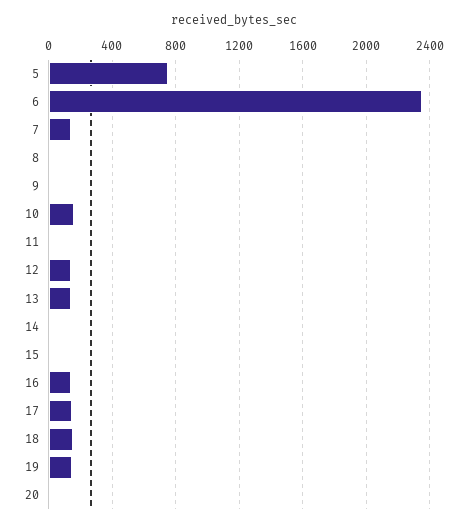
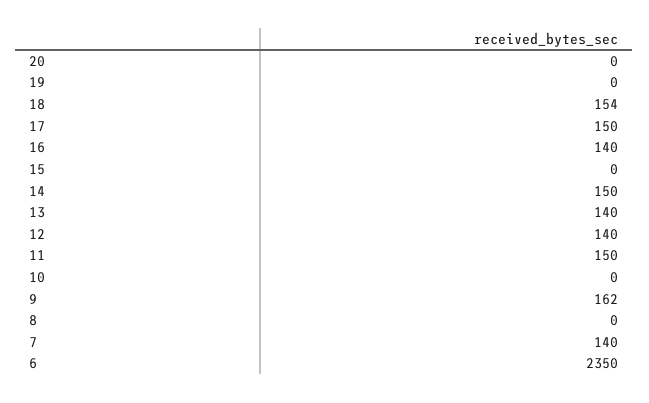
5: 750 -> none
9: 0 -> 162
10: 150 -> 0
11: 0 -> 150
14: 0 -> 150
19: 150 -> 0

